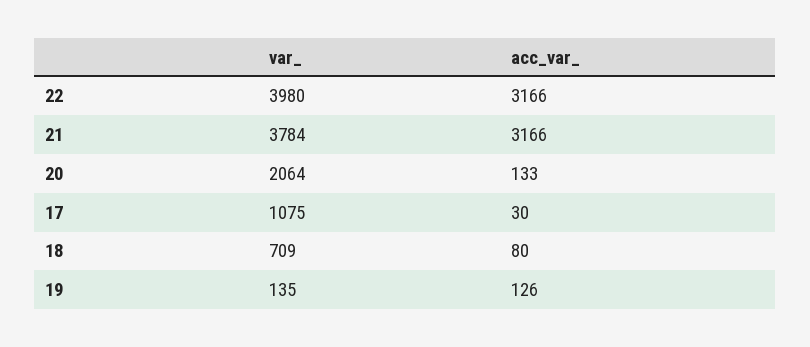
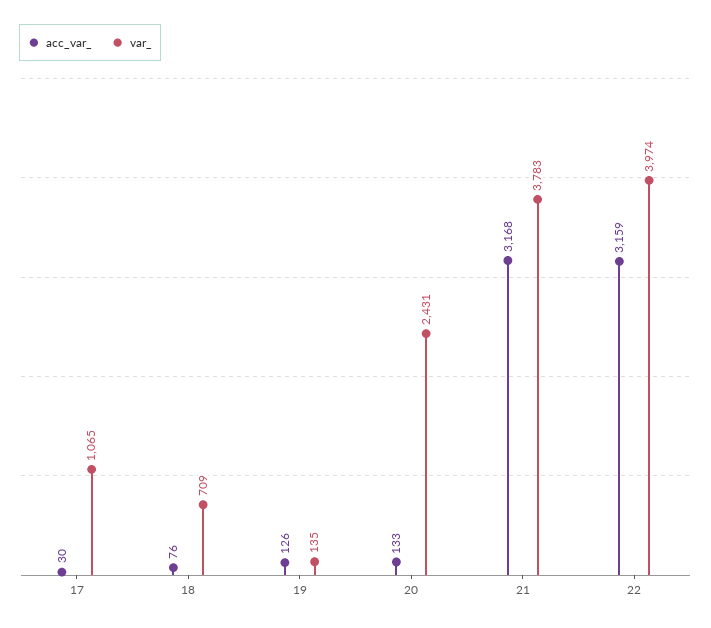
var_, 22: 3980 -> 3974
acc_var_, 22: 3166 -> 3159
var_, 21: 3784 -> 3783
acc_var_, 21: 3166 -> 3168
var_, 20: 2064 -> 2431
var_, 17: 1075 -> 1065
acc_var_, 18: 80 -> 76

